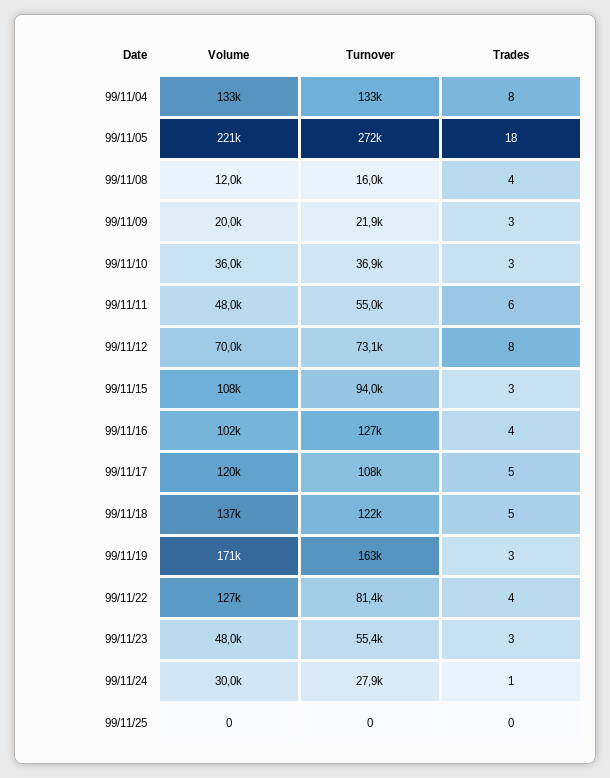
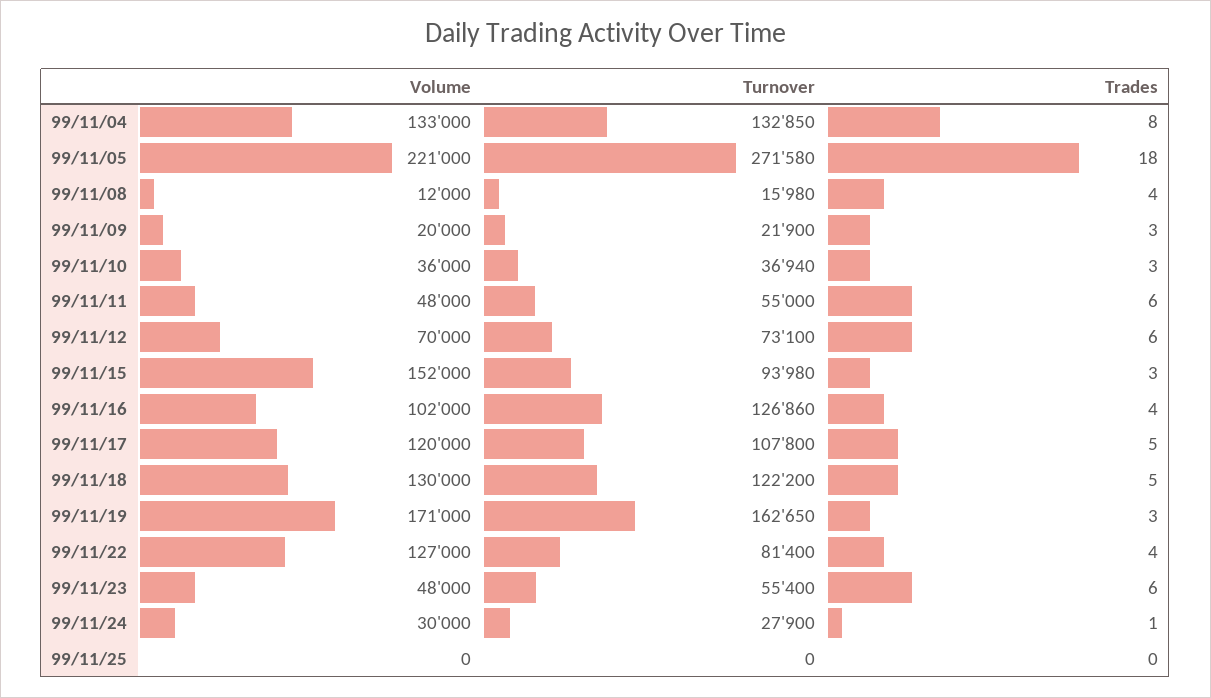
Trades, 99/11/12: 8 -> 6
Volume, 99/11/15: 108000 -> 152000
Volume, 99/11/18: 137000 -> 130000
Trades, 99/11/23: 3 -> 6

